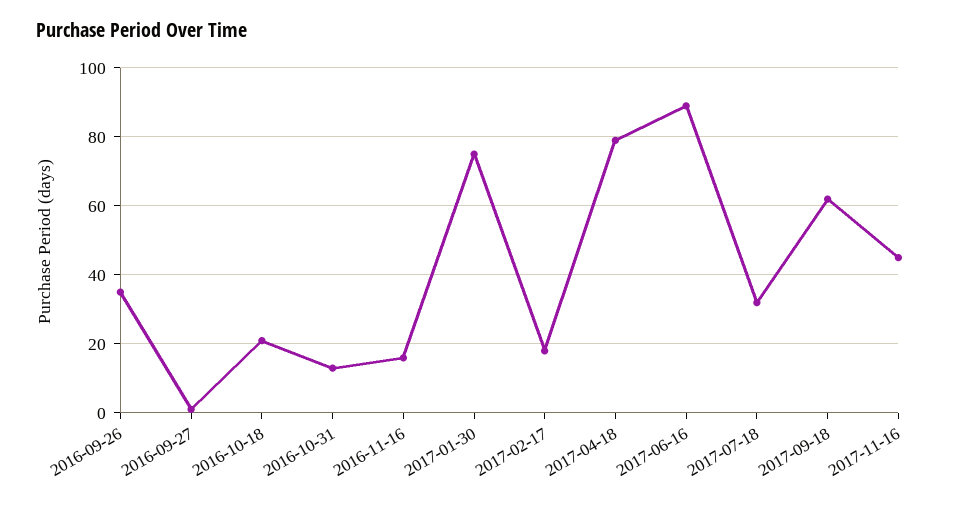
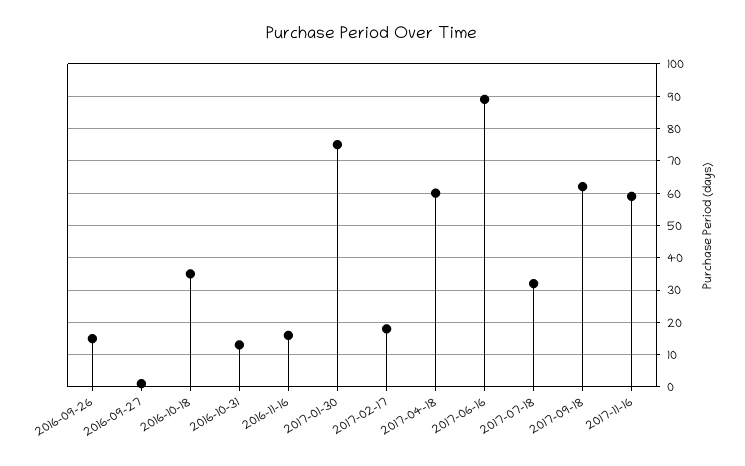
2016-09-26: 35 -> 15
2016-10-18: 20 -> 35
2017-04-18: 80 -> 60
2017-11-16: 45 -> 60

